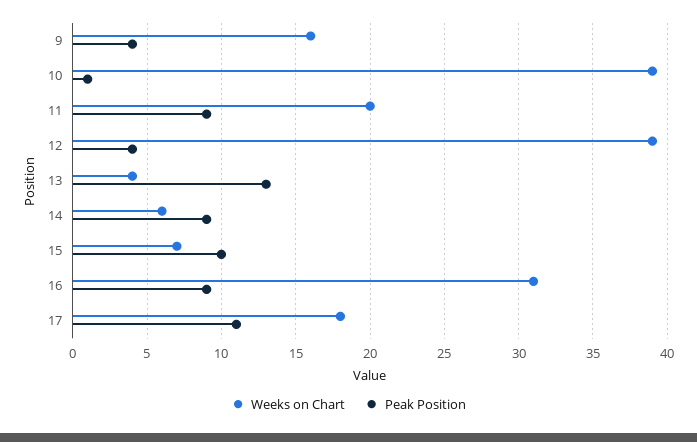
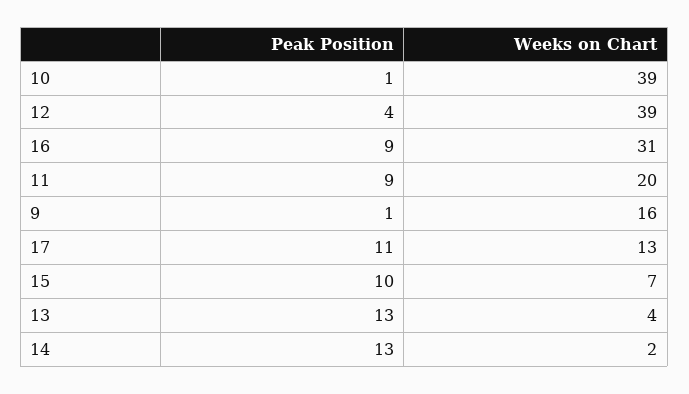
Peak Position, 9: 4 -> 1
Weeks on Chart, 14: 6 -> 2
Peak Position, 14: 9 -> 13
Weeks on Chart, 17: 18 -> 13

